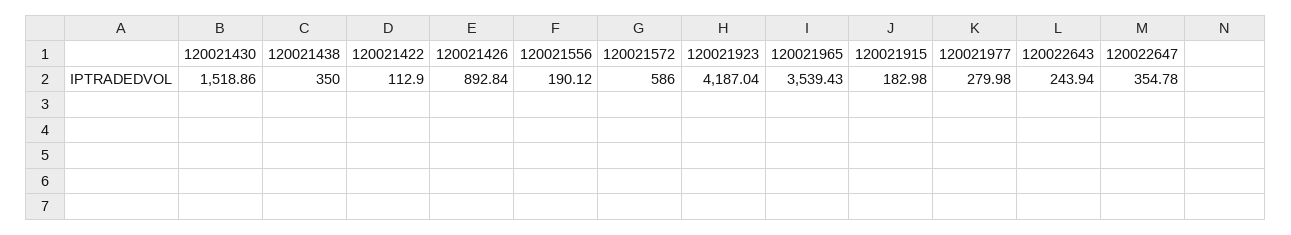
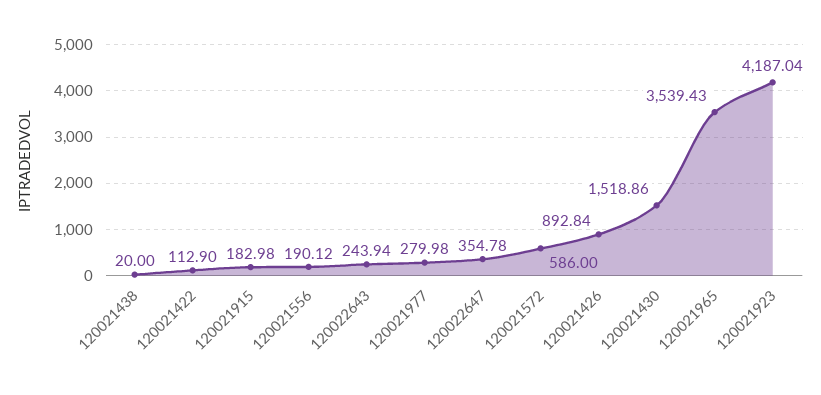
120021438: 350 -> 20

